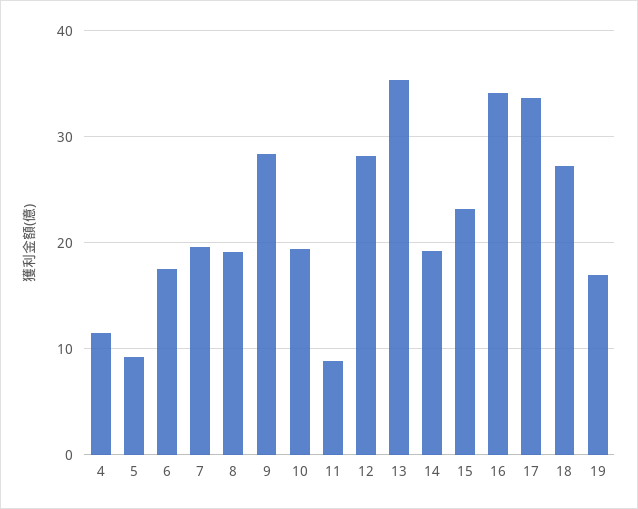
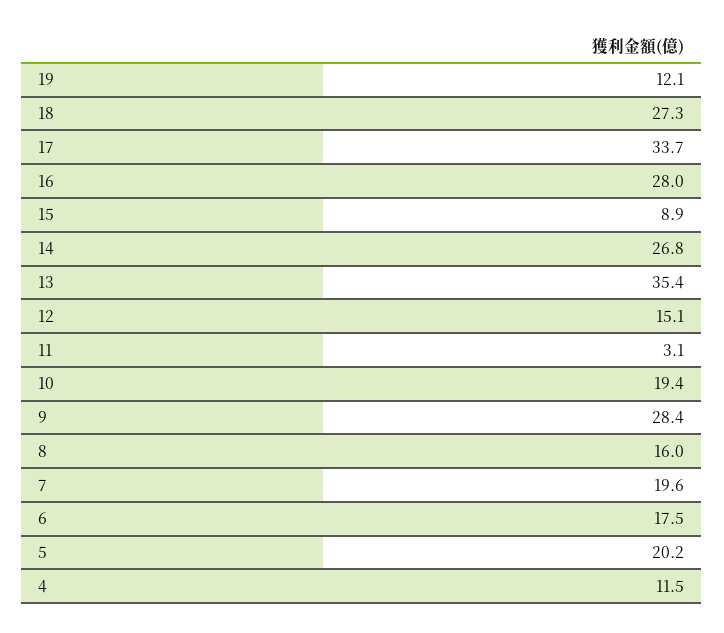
5: 9 -> 20.2
8: 19 -> 16
11: 9 -> 3.1
12: 28 -> 15.1
14: 19 -> 26.8
15: 23 -> 8.9
16: 34 -> 28
19: 17 -> 12.1

